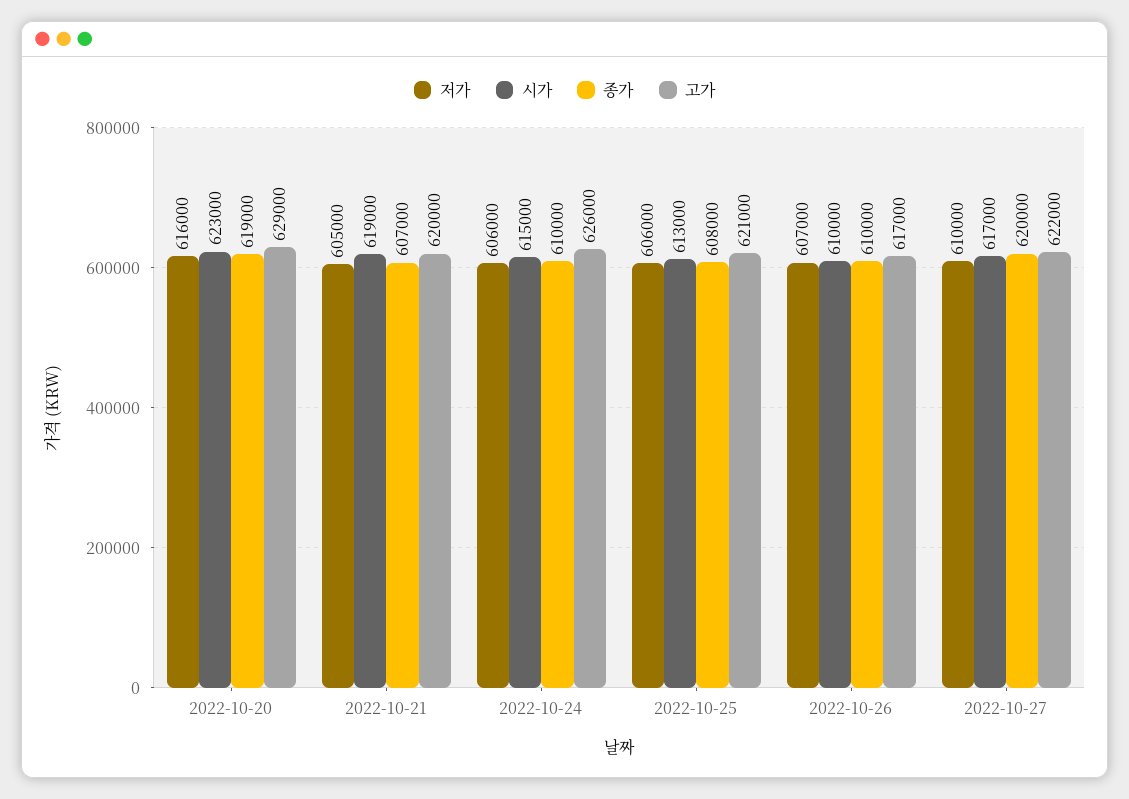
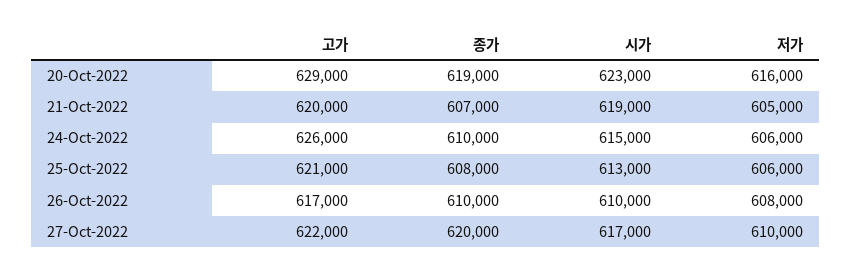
저가, 2022-10-26: 607000 -> 608000

